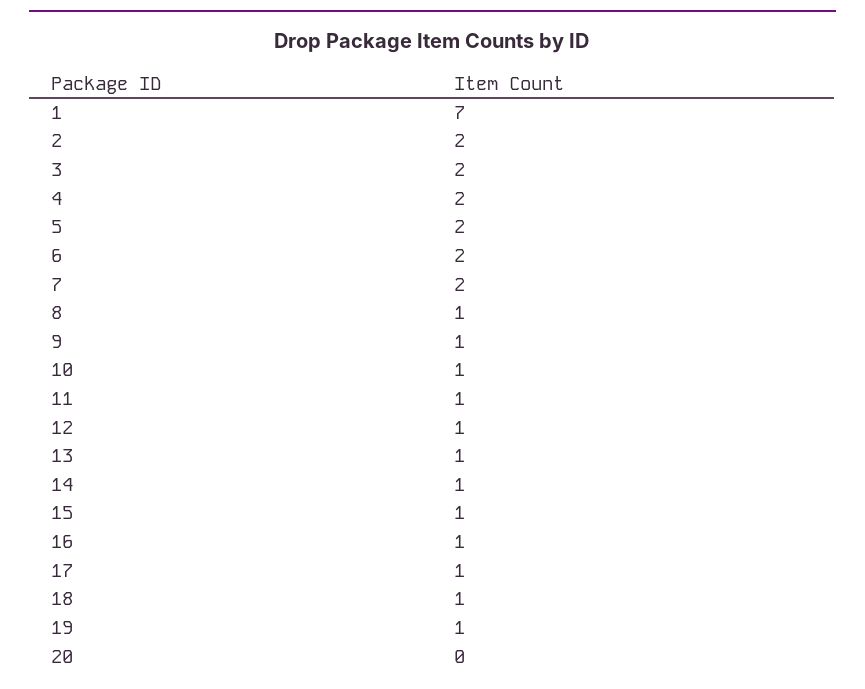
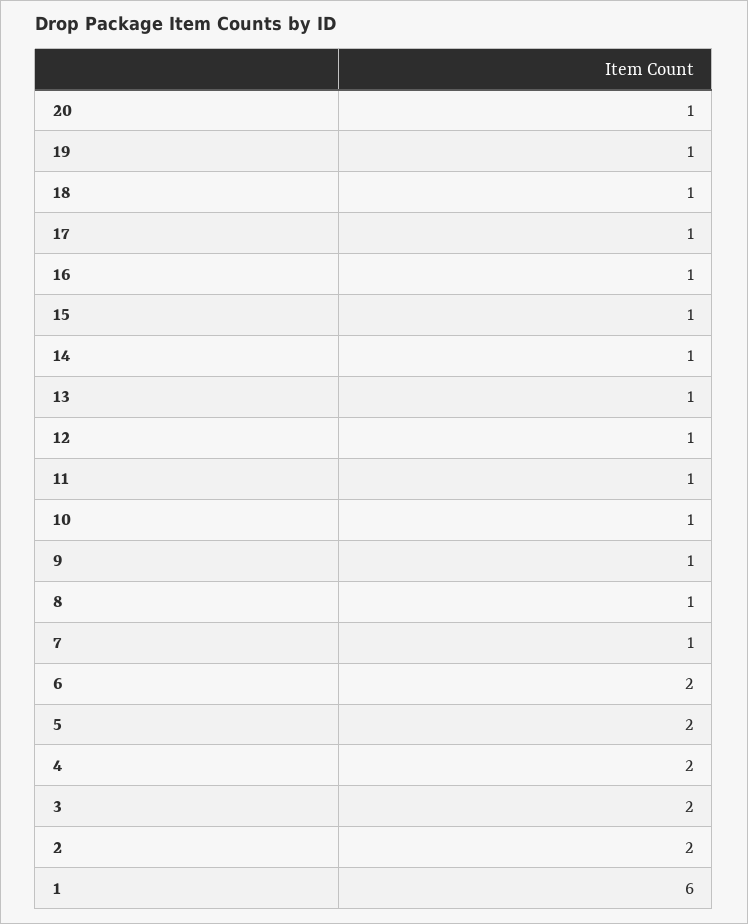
1: 7 -> 6
7: 2 -> 1
20: 0 -> 1

